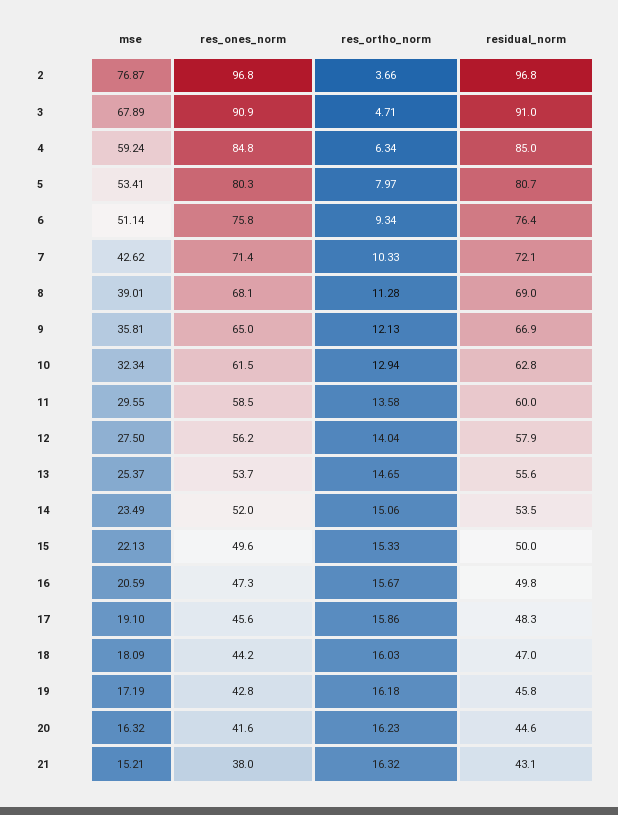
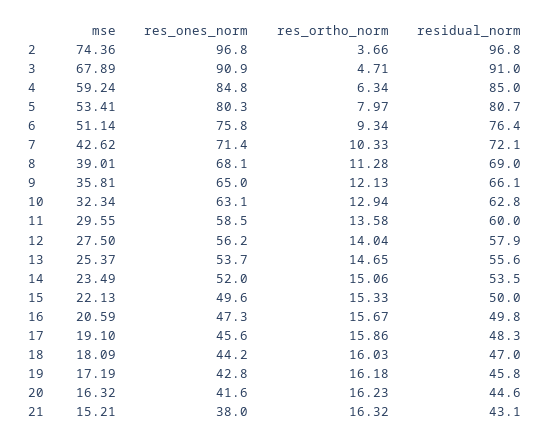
mse, 2: 76.87 -> 74.36
residual_norm, 9: 66.9 -> 66.1
res_ones_norm, 10: 61.5 -> 63.1

